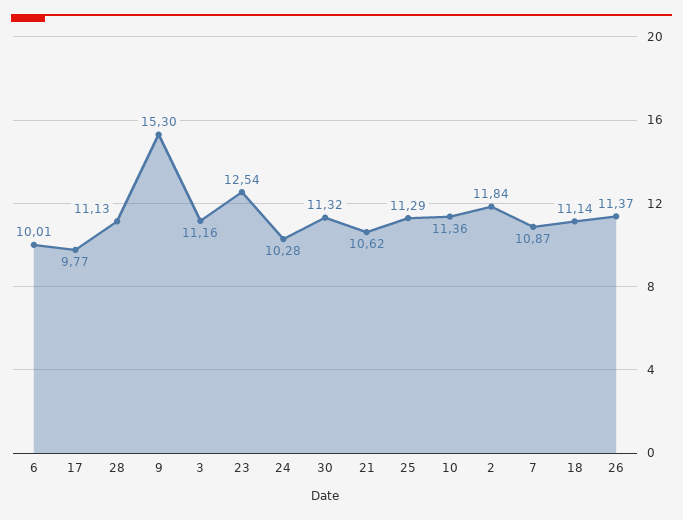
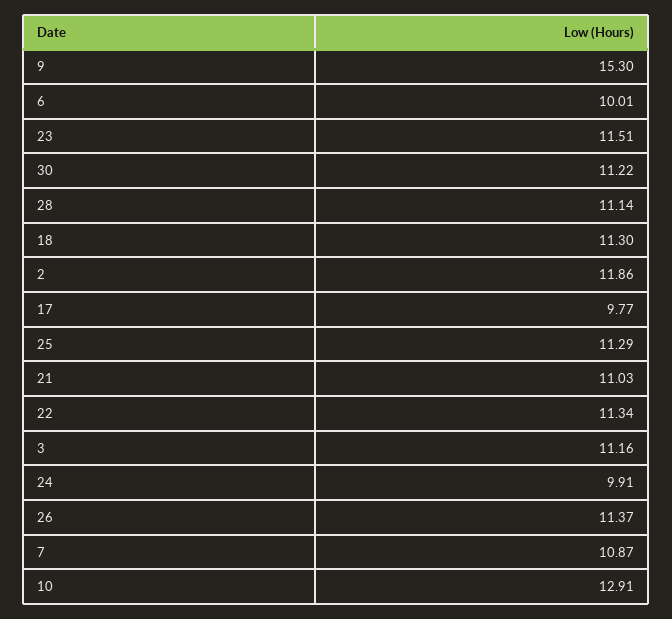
28: 11.13 -> 11.14
23: 12.54 -> 11.51
24: 10.28 -> 9.91
30: 11.32 -> 11.22
21: 10.62 -> 11.03
10: 11.36 -> 12.91
2: 11.84 -> 11.86
18: 11.14 -> 11.3
22: none -> 11.34

